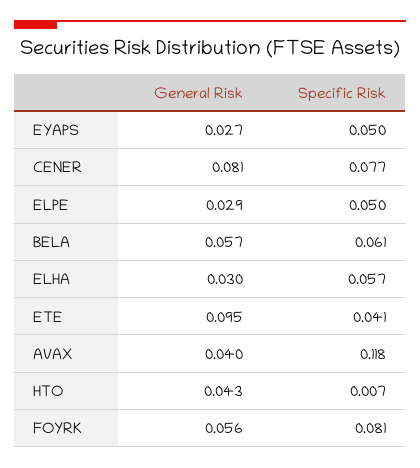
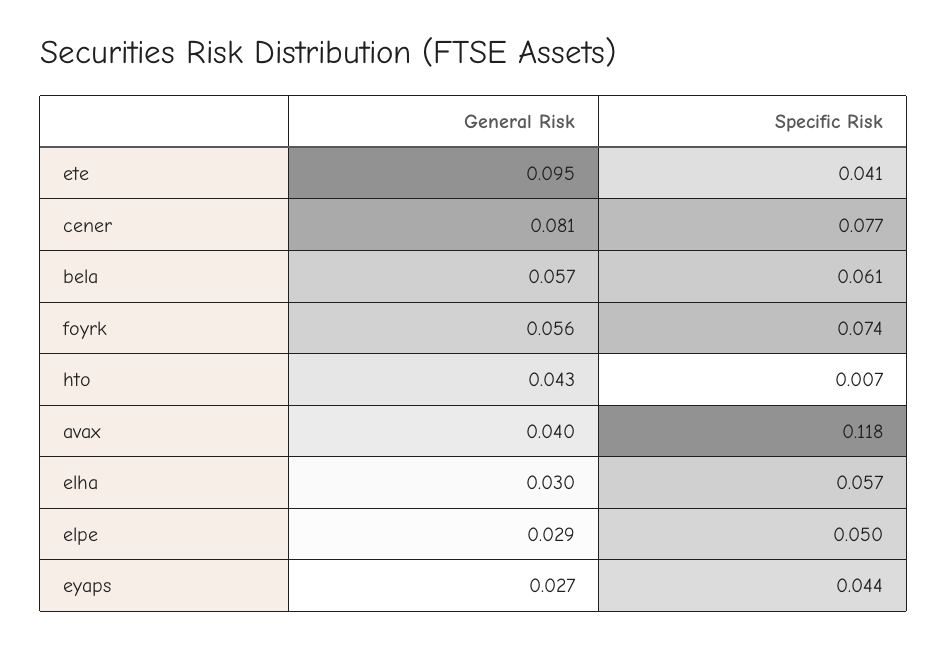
Specific Risk, EYAPS: 0.05 -> 0.044
Specific Risk, FOYRK: 0.081 -> 0.074

